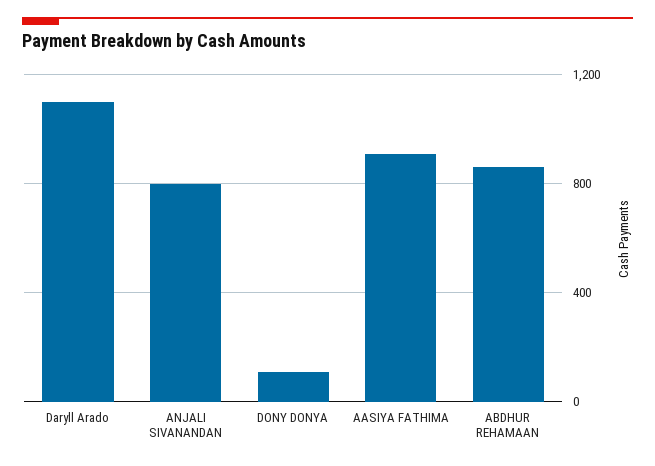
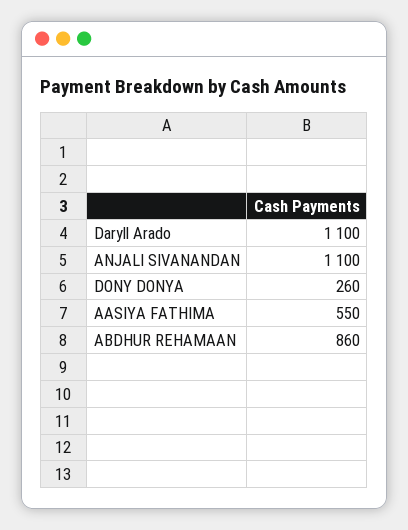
ANJALI SIVANANDAN: 800 -> 1100
DONY DONYA: 100 -> 260
AASIYA FATHIMA: 900 -> 550

